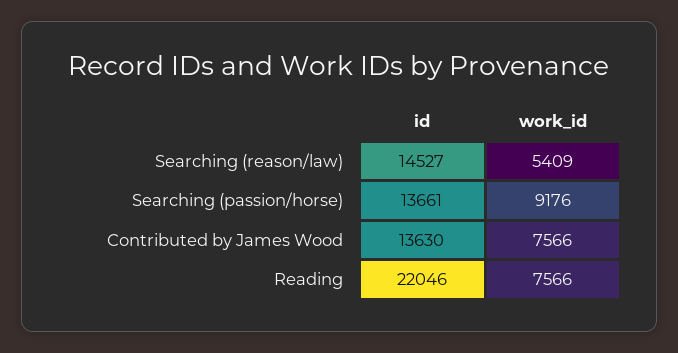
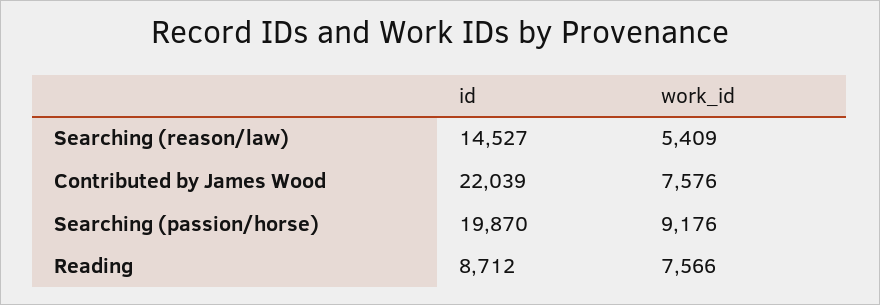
id, Searching (passion/horse): 13661 -> 19870
id, Contributed by James Wood: 13630 -> 22039
work_id, Contributed by James Wood: 7566 -> 7576
id, Reading: 22046 -> 8712

